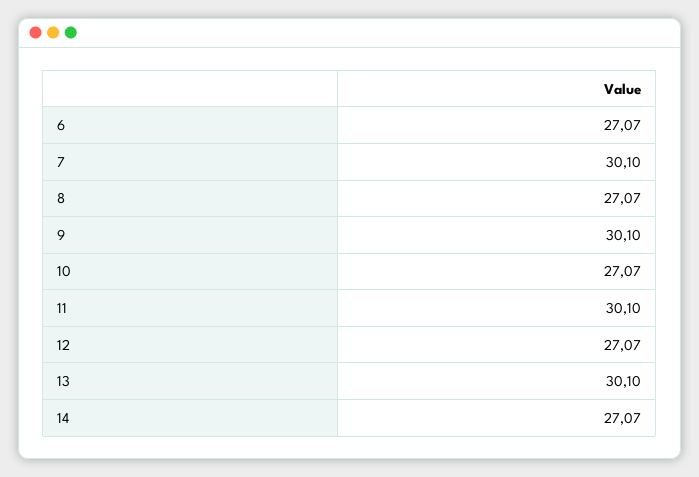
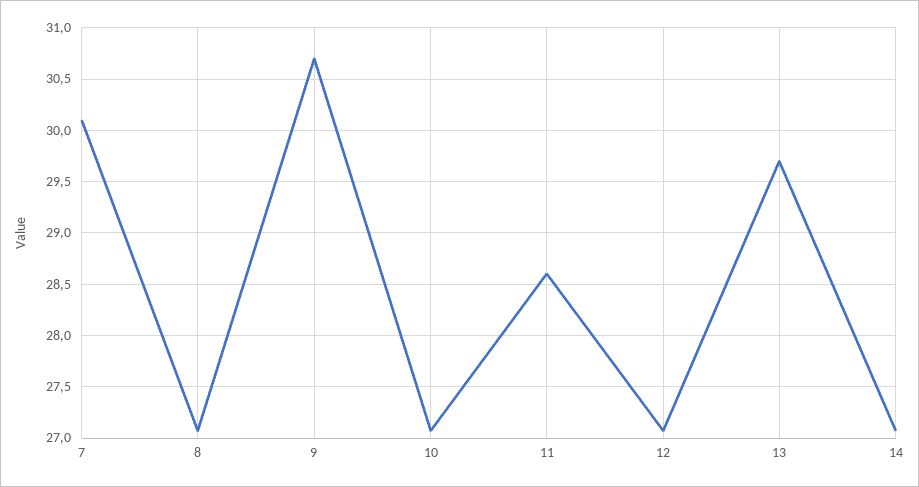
6: 27.07 -> none
9: 30.1 -> 30.7
11: 30.1 -> 28.6
13: 30.1 -> 29.7

